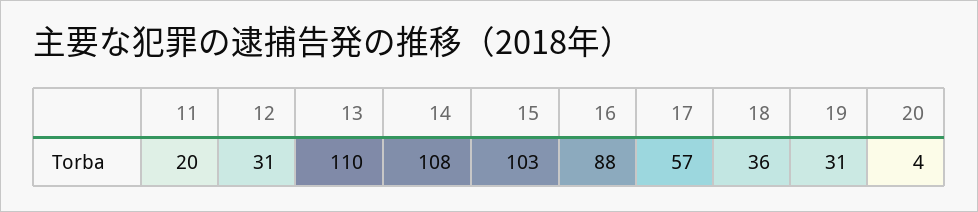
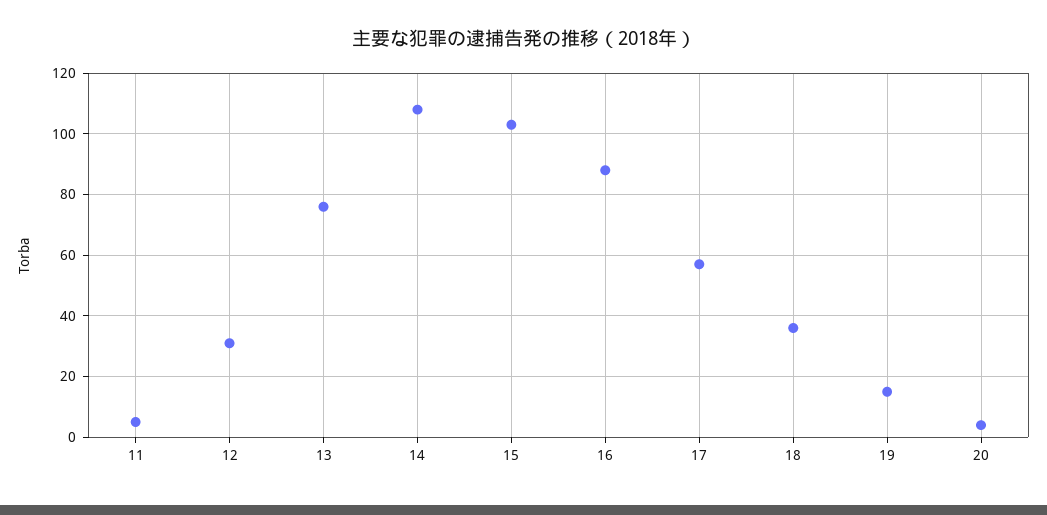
11: 20 -> 5
13: 110 -> 75
19: 31 -> 15

